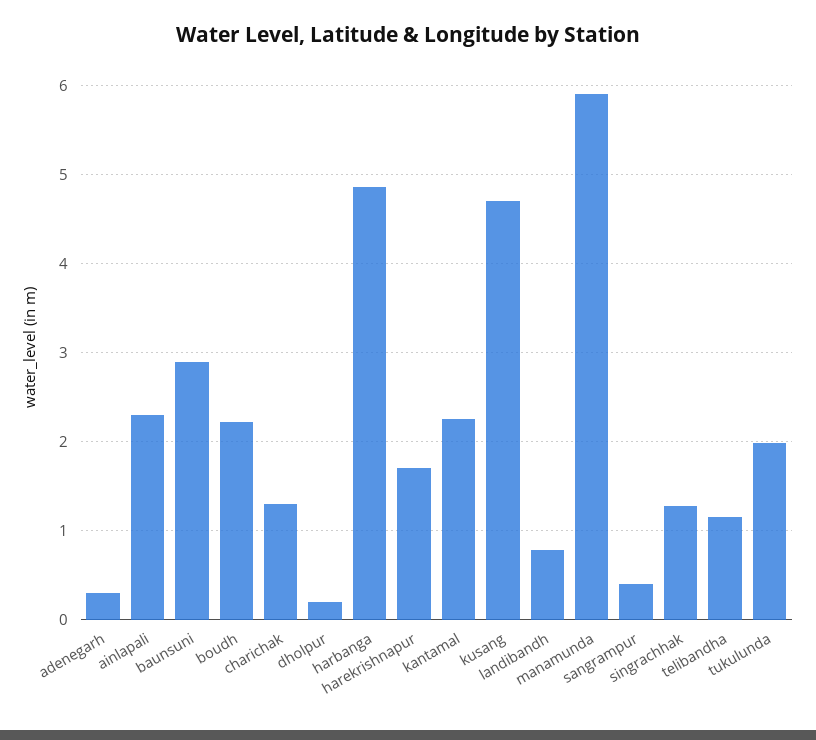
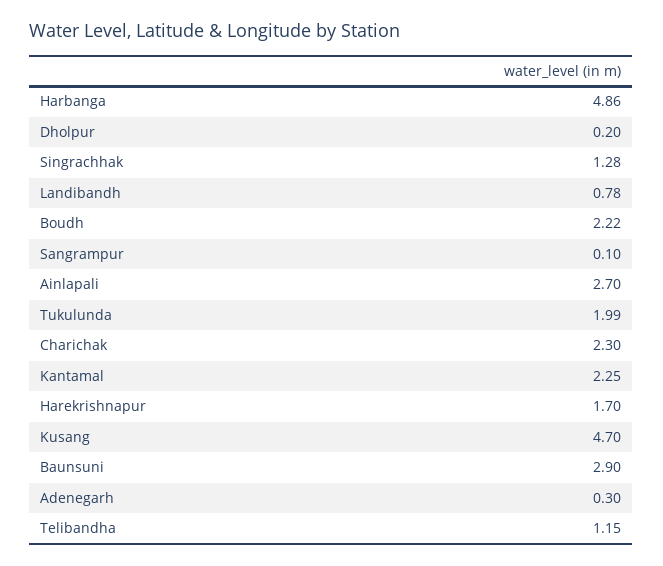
ainlapali: 2.3 -> 2.7
charichak: 1.3 -> 2.3
manamunda: 5.9 -> none
sangrampur: 0.4 -> 0.1

